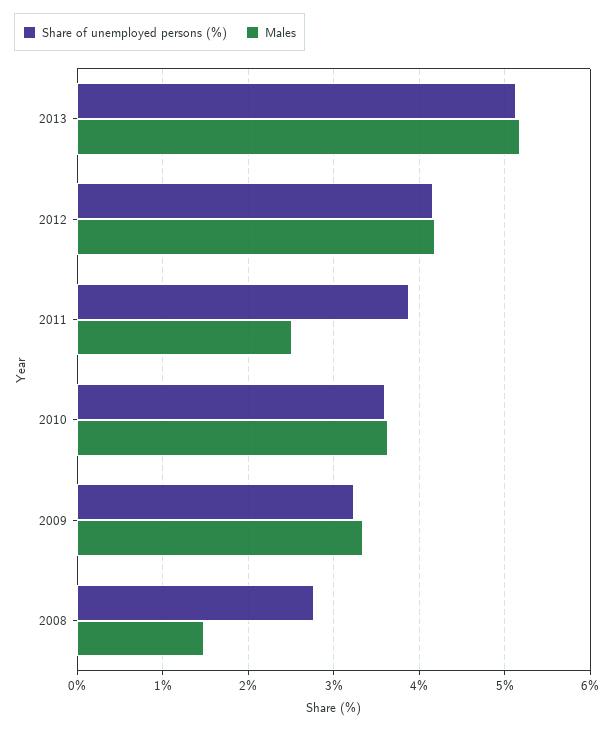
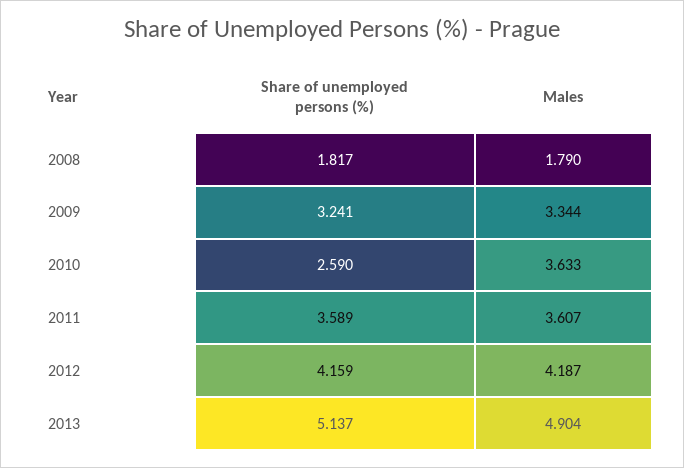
Males, 2013: 5.2 -> 4.904
Share of unemployed persons (%), 2011: 3.9 -> 3.589
Males, 2011: 2.5 -> 3.607
Share of unemployed persons (%), 2010: 3.6 -> 2.59
Share of unemployed persons (%), 2008: 2.8 -> 1.817
Males, 2008: 1.5 -> 1.79

